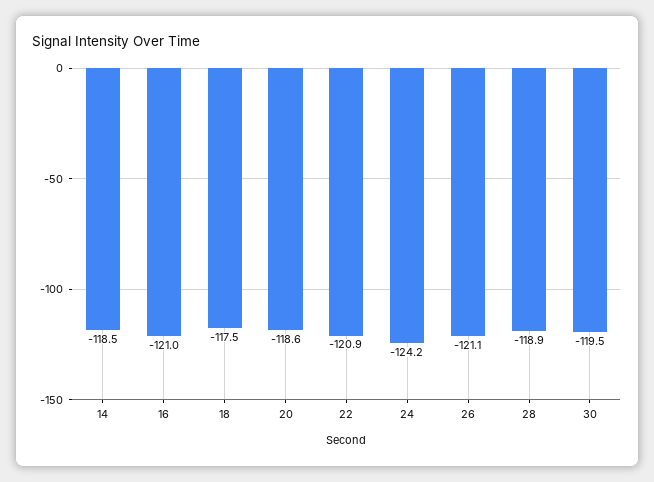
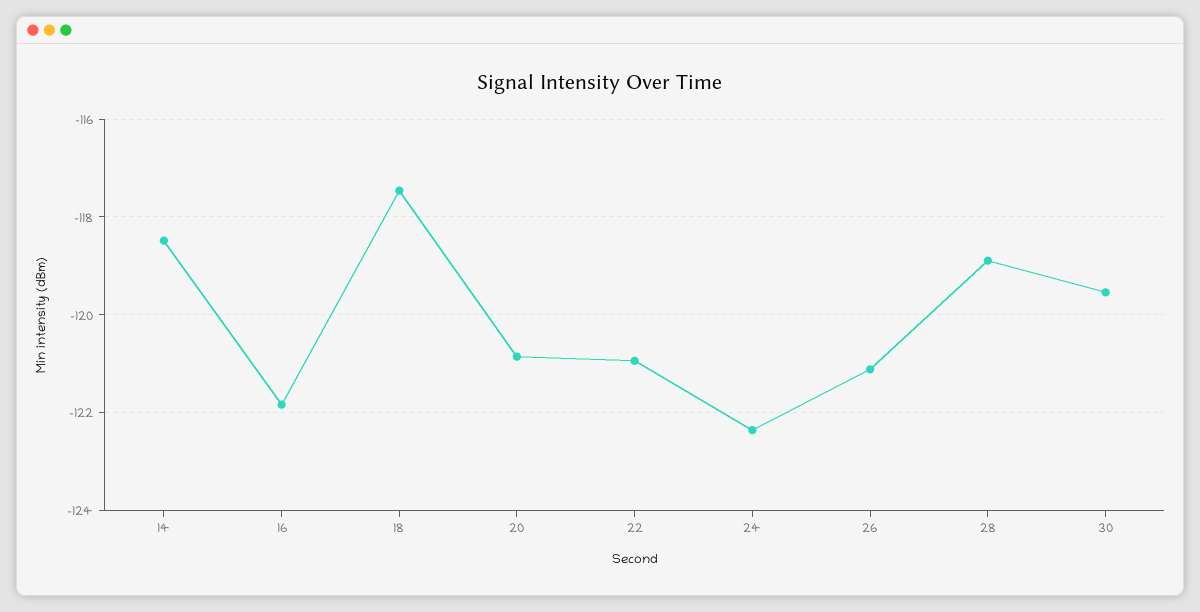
16: -121 -> -121.8
20: -118.6 -> -120.8
24: -124.2 -> -122.4

